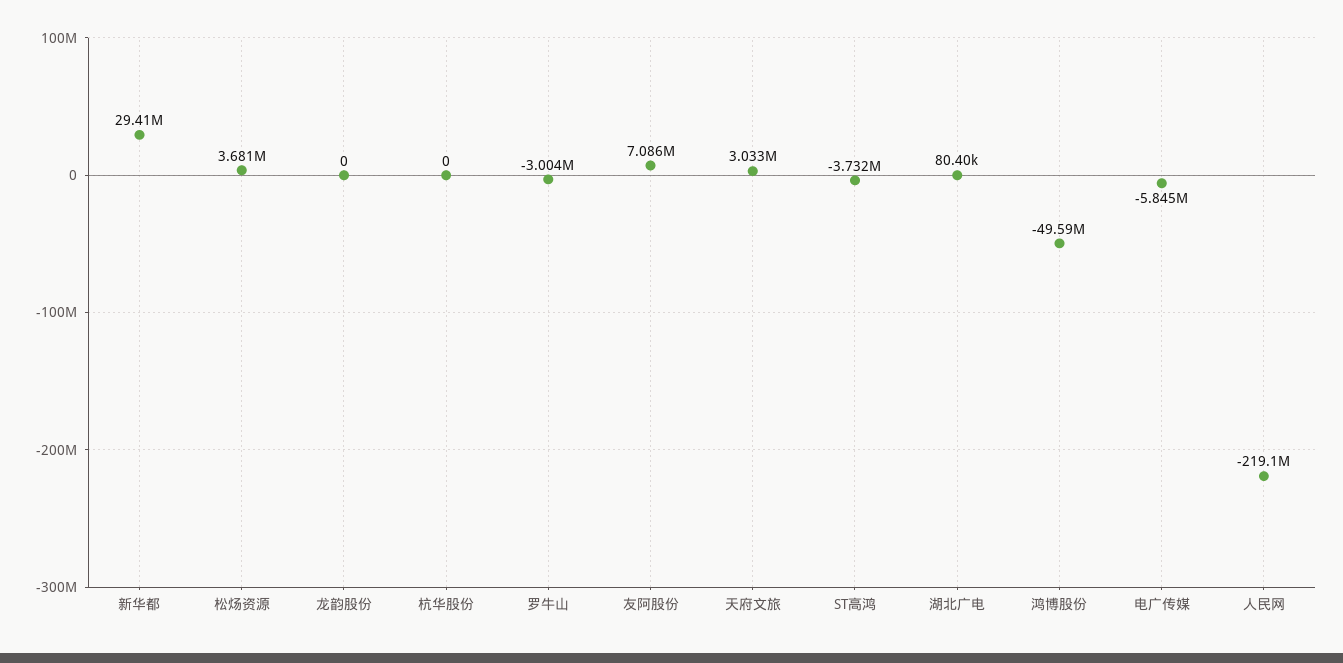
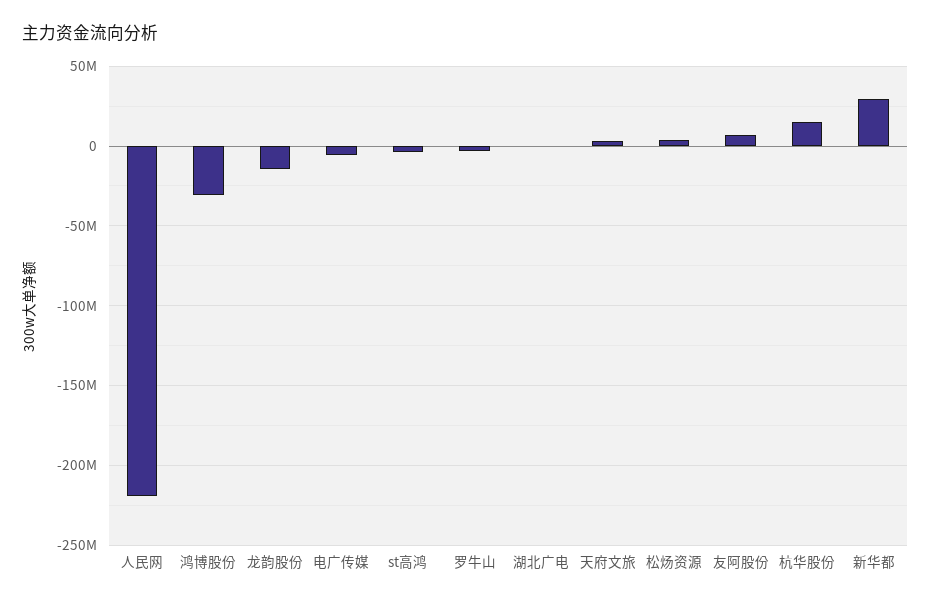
龙韵股份: 0 -> -15000000
杭华股份: 0 -> 15000000
鸿博股份: -49590000 -> -30000000

